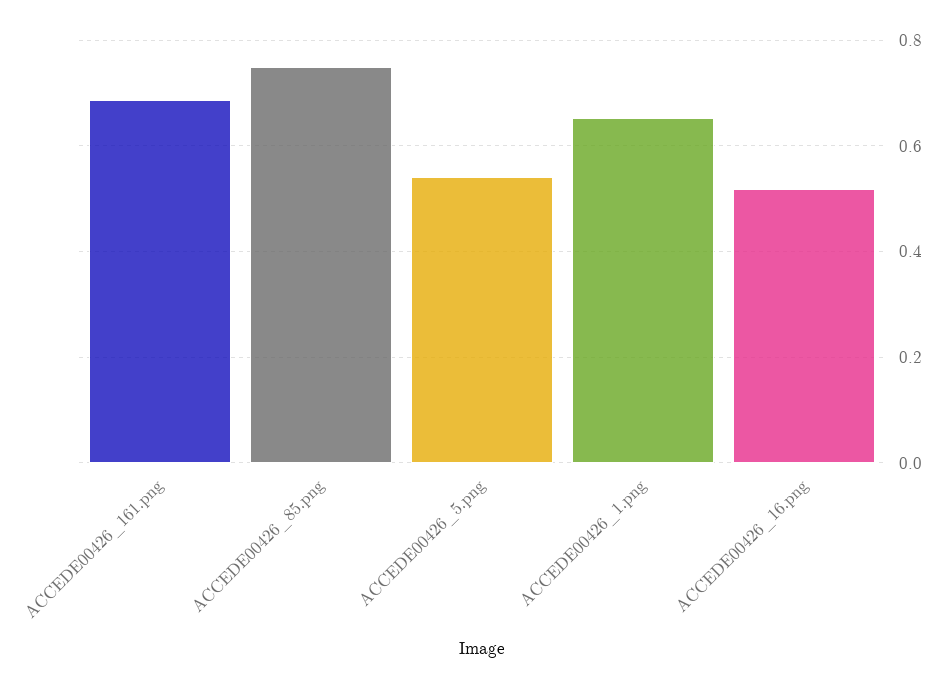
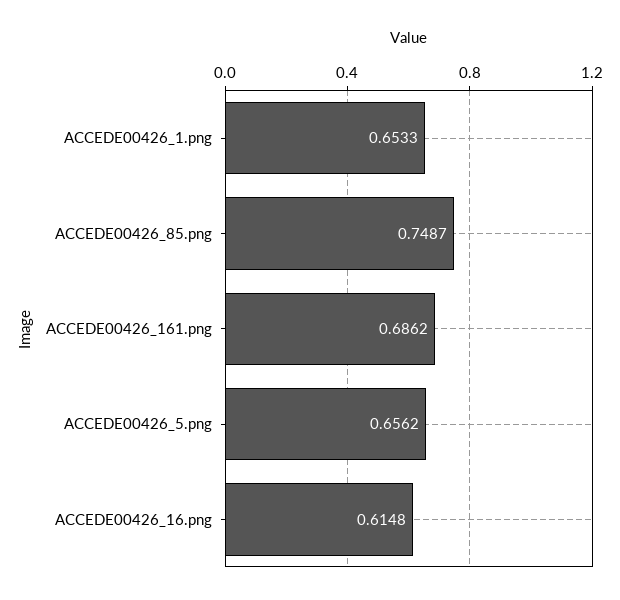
ACCEDE00426_5.png: 0.54 -> 0.6562
ACCEDE00426_16.png: 0.52 -> 0.6148

